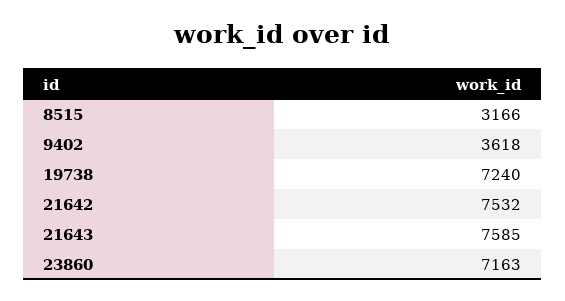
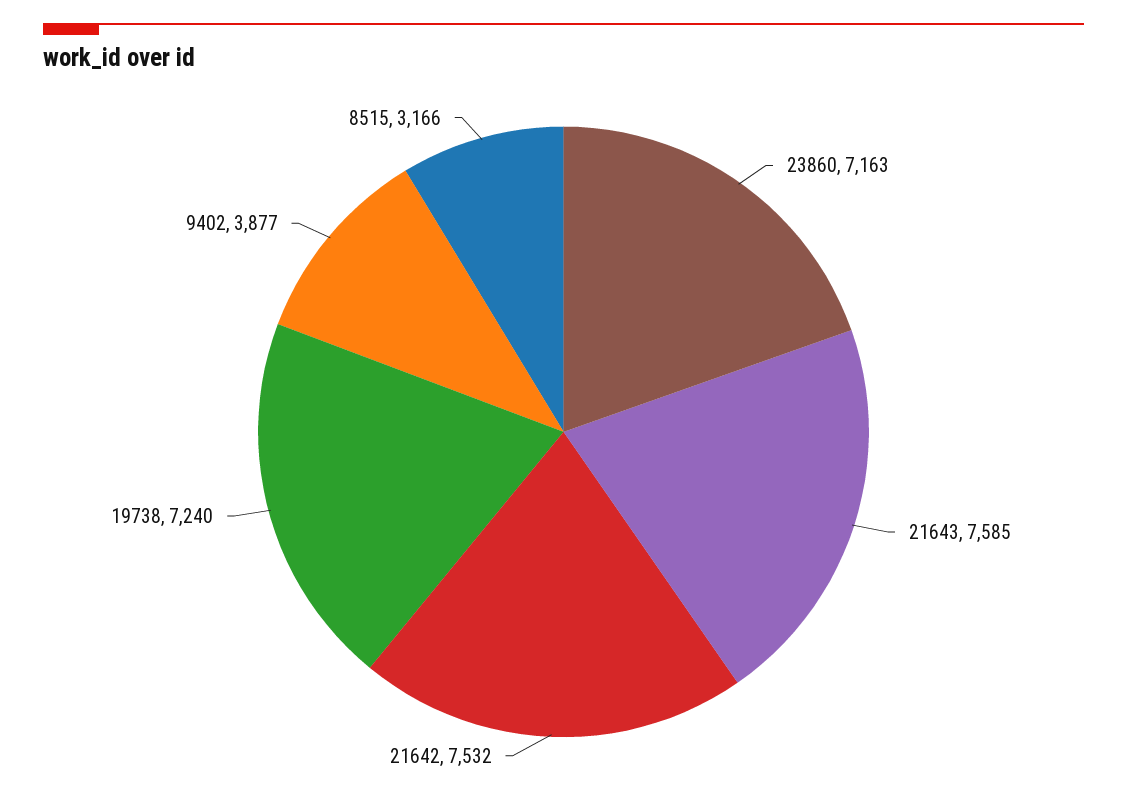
9402: 3618 -> 3877

